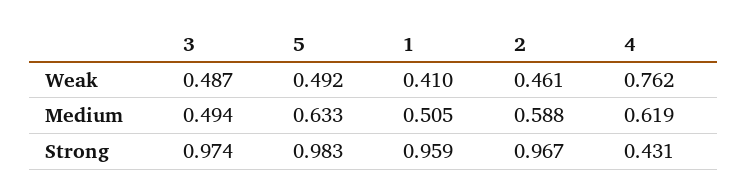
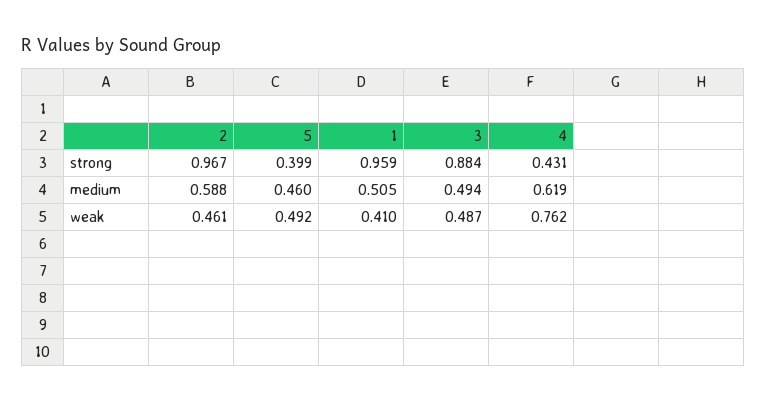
5, Medium: 0.633 -> 0.46
3, Strong: 0.974 -> 0.884
5, Strong: 0.983 -> 0.399

